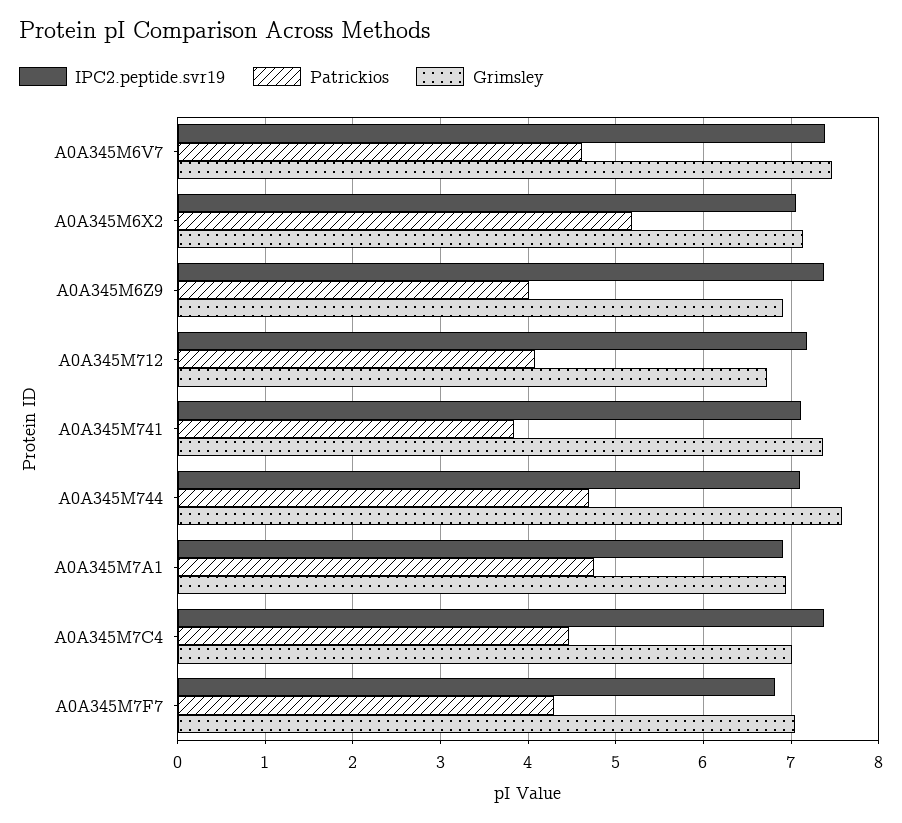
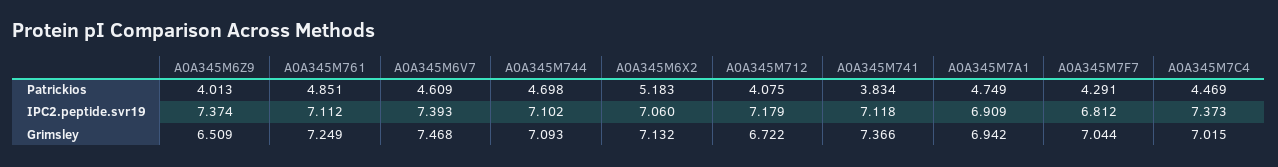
Grimsley, A0A345M6Z9: 6.9 -> 6.509
Grimsley, A0A345M744: 7.6 -> 7.093
Patrickios, A0A345M761: none -> 4.851
IPC2.peptide.svr19, A0A345M761: none -> 7.112
Grimsley, A0A345M761: none -> 7.249

